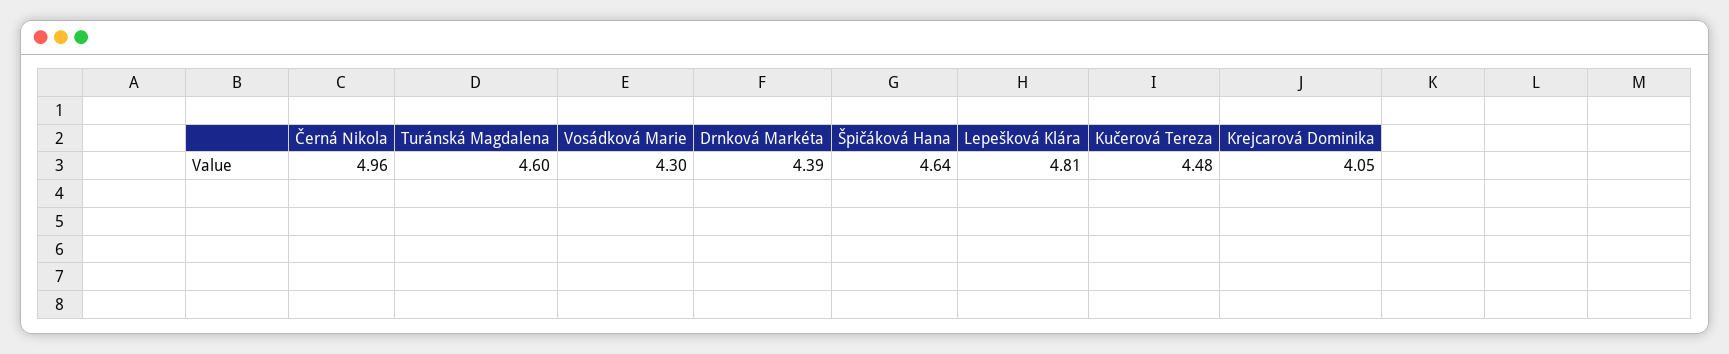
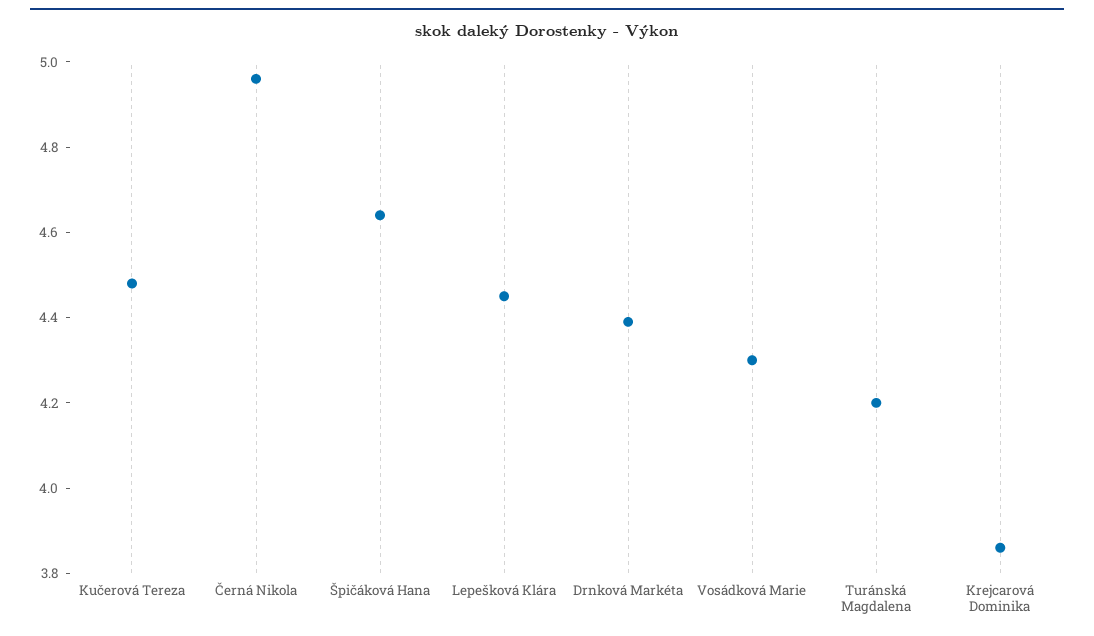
Turánská Magdalena: 4.6 -> 4.2
Lepešková Klára: 4.81 -> 4.45
Krejcarová Dominika: 4.05 -> 3.85

